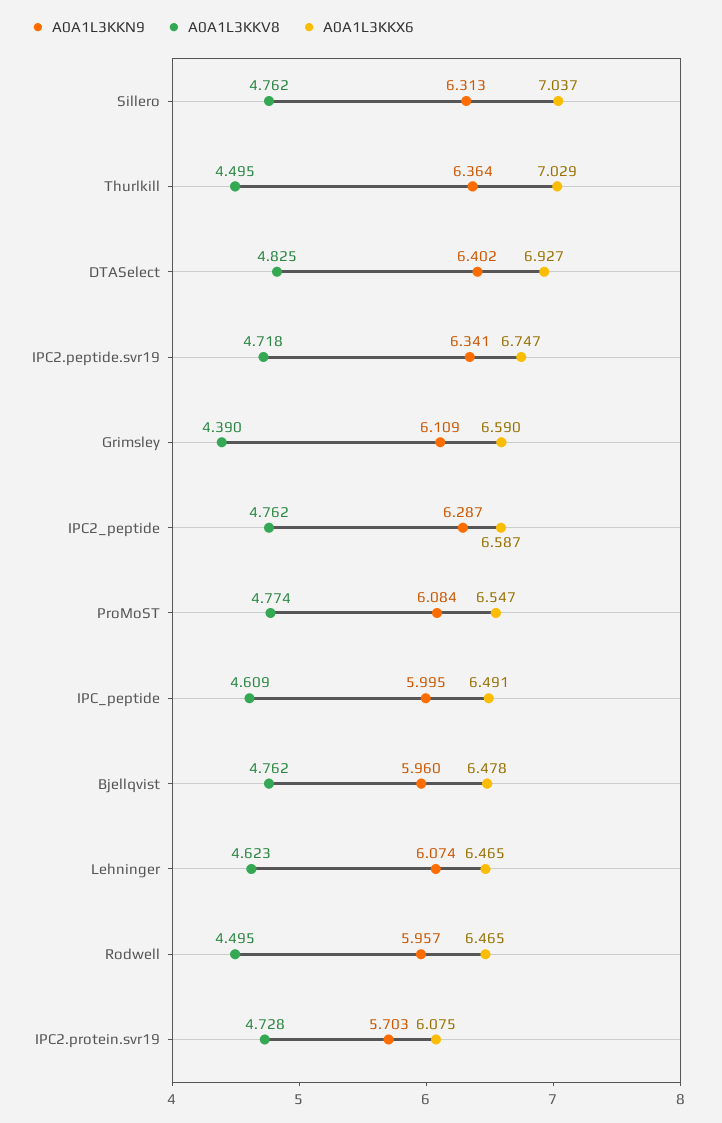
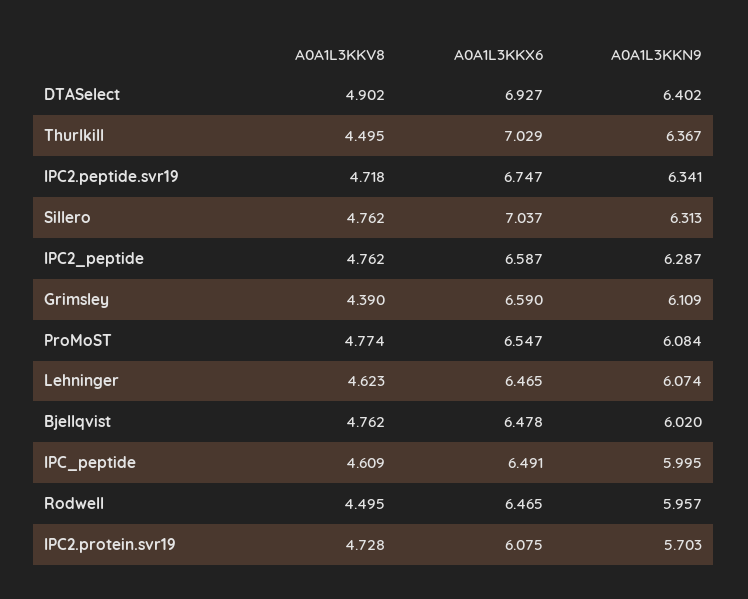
A0A1L3KKN9, Thurlkill: 6.364 -> 6.367
A0A1L3KKV8, DTASelect: 4.825 -> 4.902
A0A1L3KKN9, Bjellqvist: 5.96 -> 6.02

